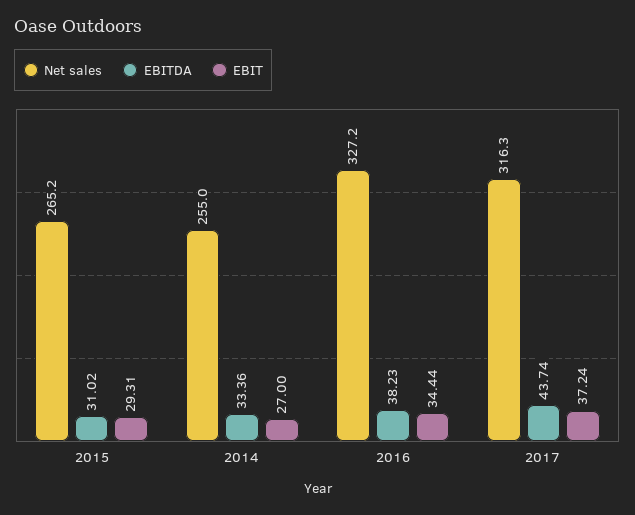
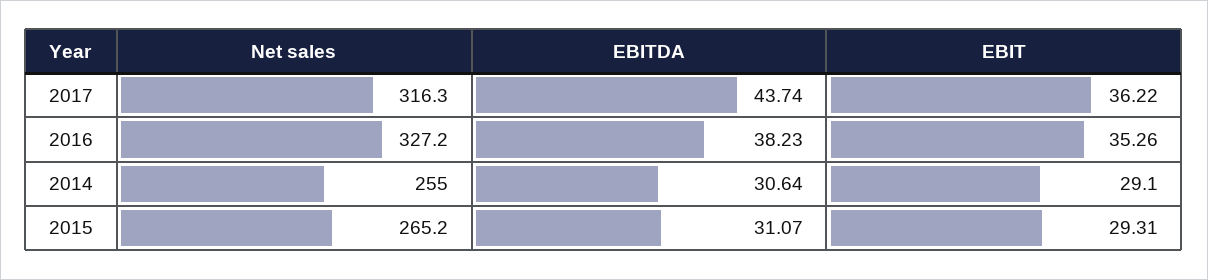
EBITDA, 2015: 31.02 -> 31.07
EBITDA, 2014: 33.36 -> 30.64
EBIT, 2014: 27 -> 29.1
EBIT, 2016: 34.44 -> 35.26
EBIT, 2017: 37.24 -> 36.22

